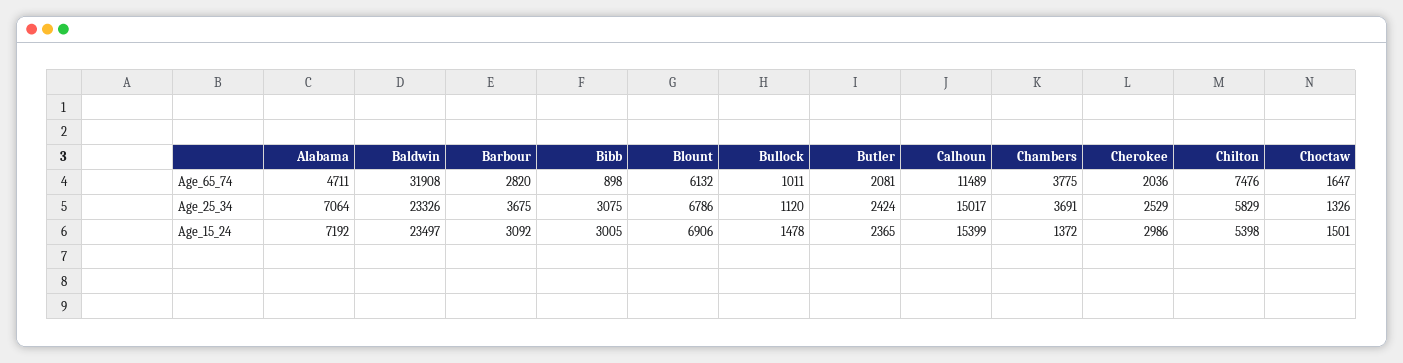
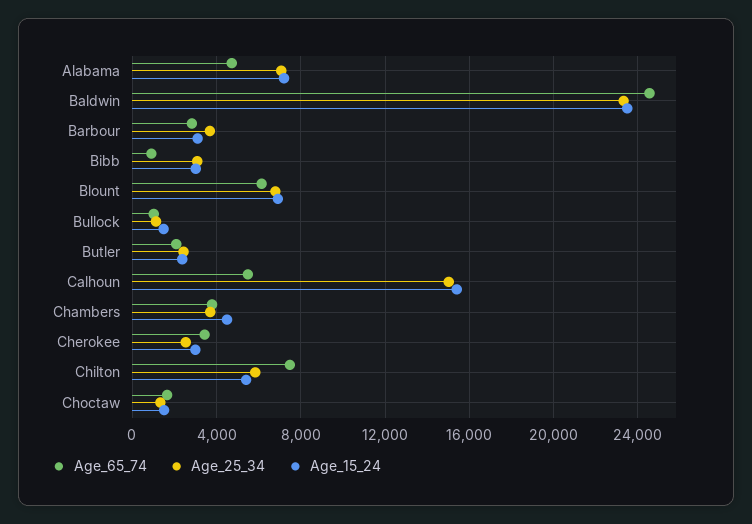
Age_65_74, Baldwin: 31908 -> 24500
Age_65_74, Calhoun: 11489 -> 5500
Age_65_74, Cherokee: 2036 -> 3500
Age_15_24, Chambers: 1372 -> 4500

